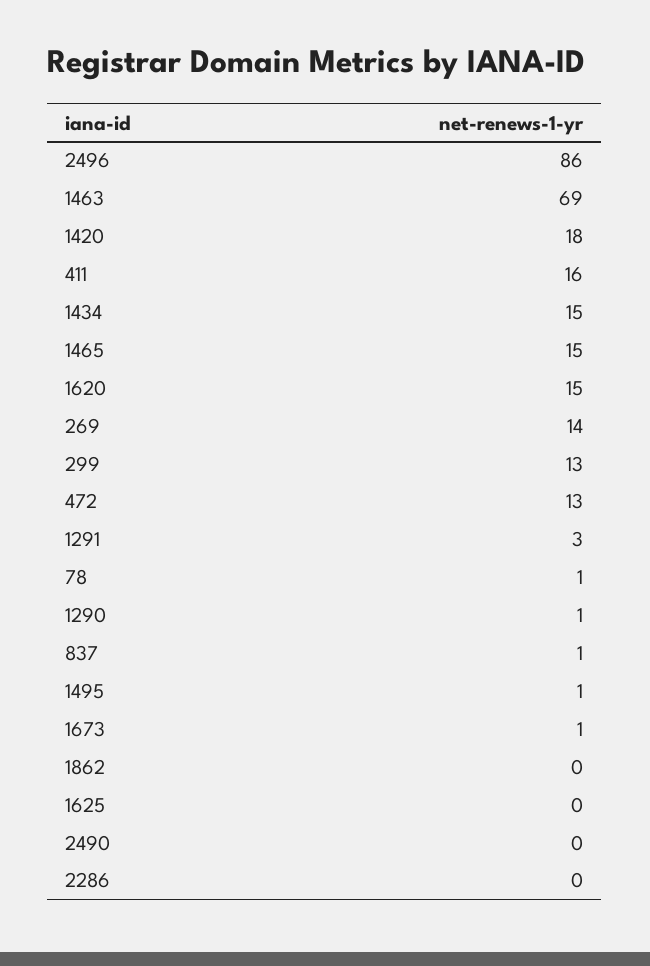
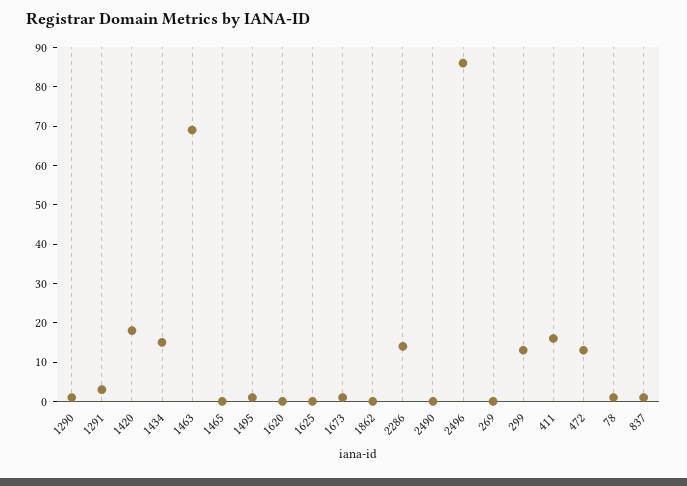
1465: 15 -> 0
1620: 15 -> 0
269: 14 -> 0
2286: 0 -> 15

